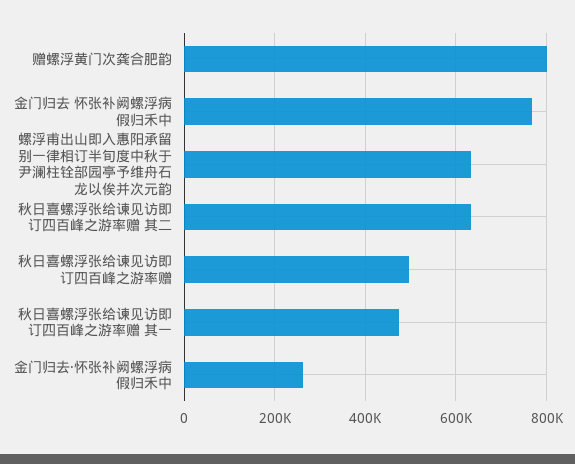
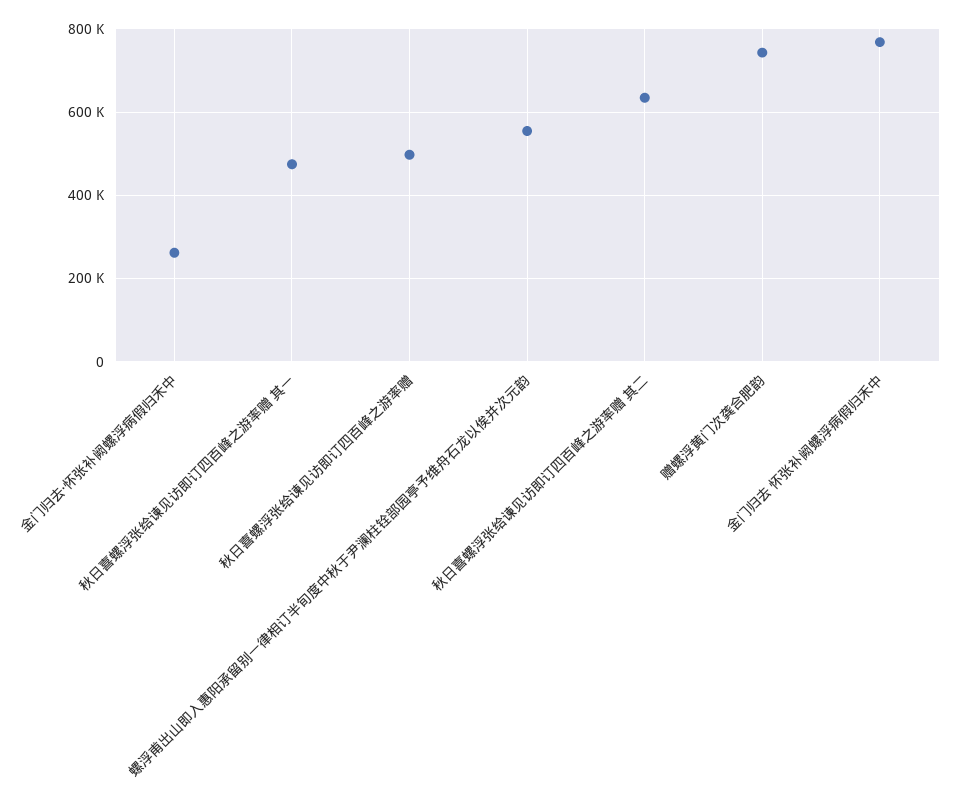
赠螺浮黄门次龚合肥韵: 800000 -> 740000
螺浮甫出山即入惠阳承留别一律相订半旬度中秋于尹澜柱铨部园亭予维舟石龙以俟并次元韵: 640000 -> 560000

